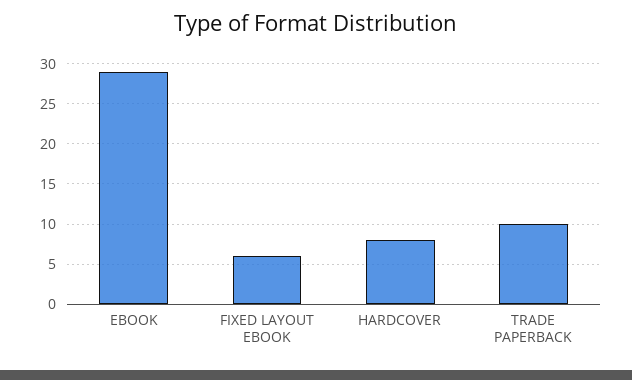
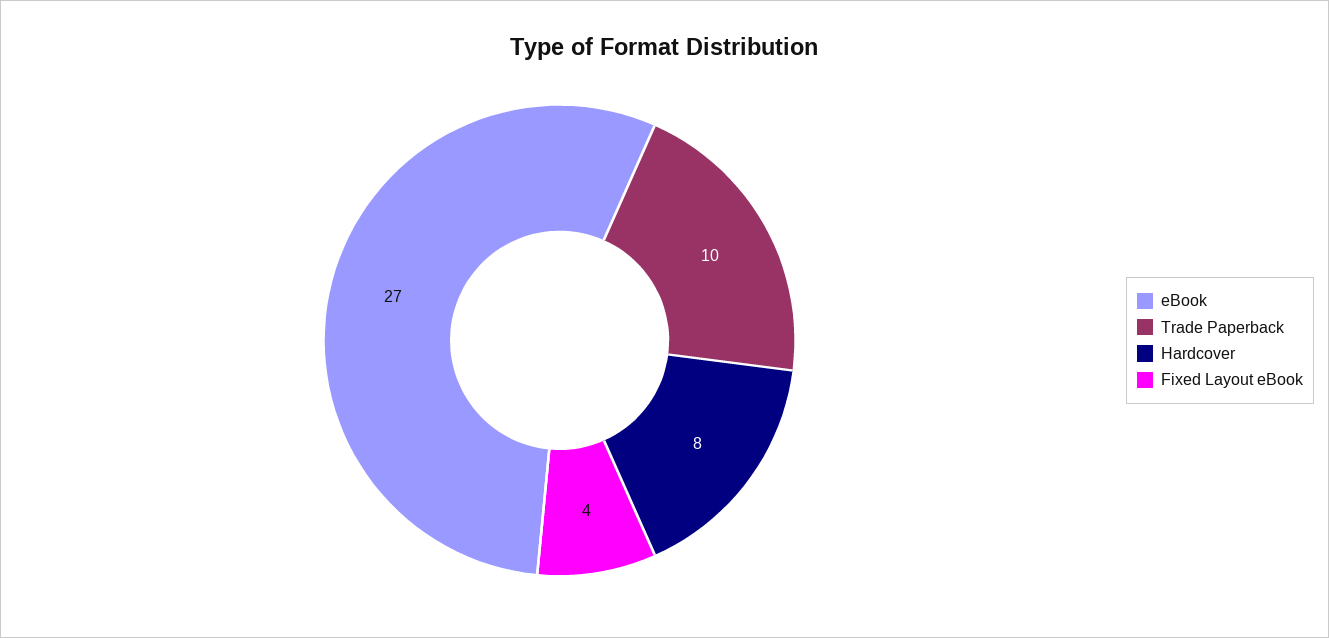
EBOOK: 29 -> 27
FIXED LAYOUT EBOOK: 6 -> 4

